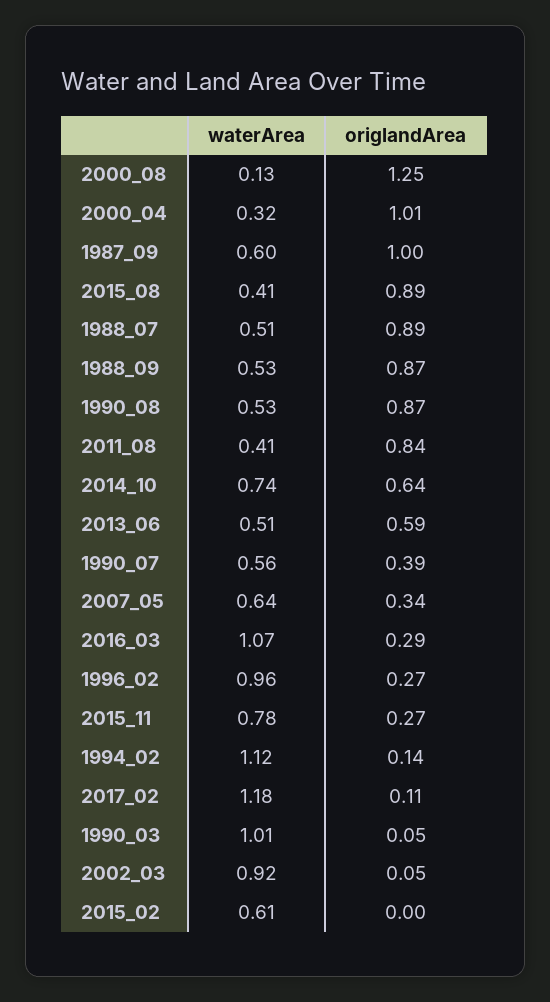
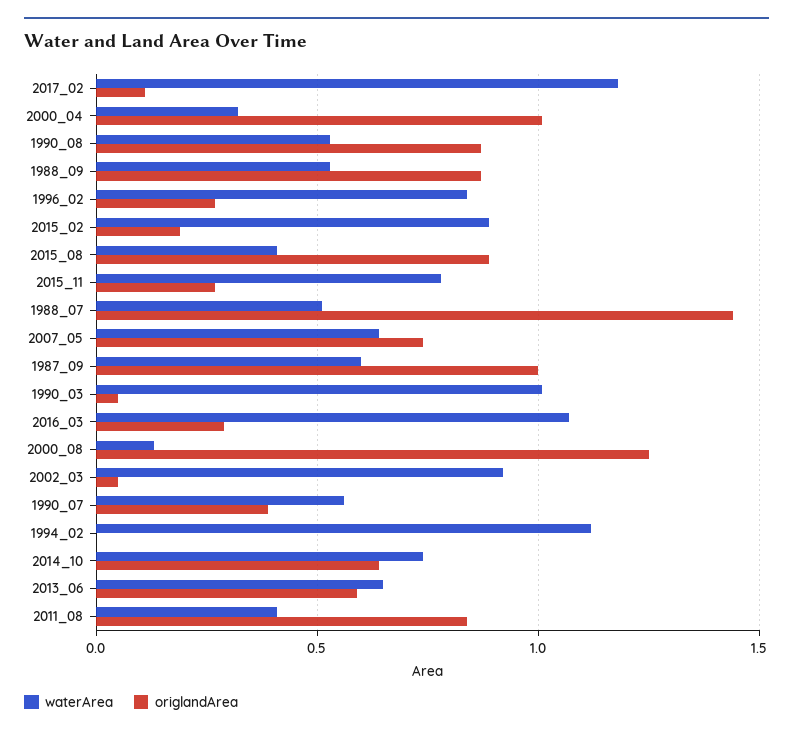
origlandArea, 1988_07: 0.89 -> 1.45
waterArea, 2013_06: 0.51 -> 0.65
origlandArea, 2007_05: 0.34 -> 0.75
waterArea, 1996_02: 0.96 -> 0.85
origlandArea, 1994_02: 0.14 -> 0
waterArea, 2015_02: 0.61 -> 0.9
origlandArea, 2015_02: 0 -> 0.2

